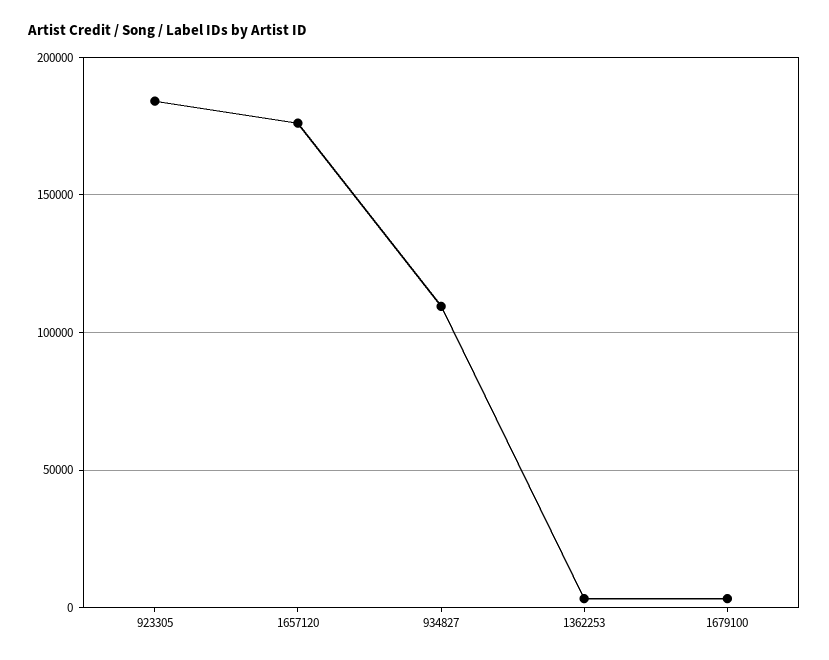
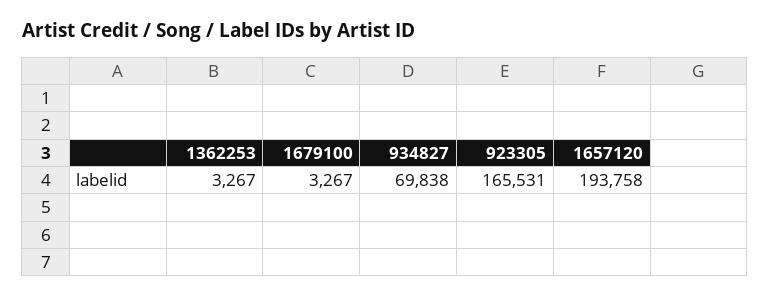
923305: 185000 -> 165531
1657120: 175000 -> 193758
934827: 110000 -> 69838

